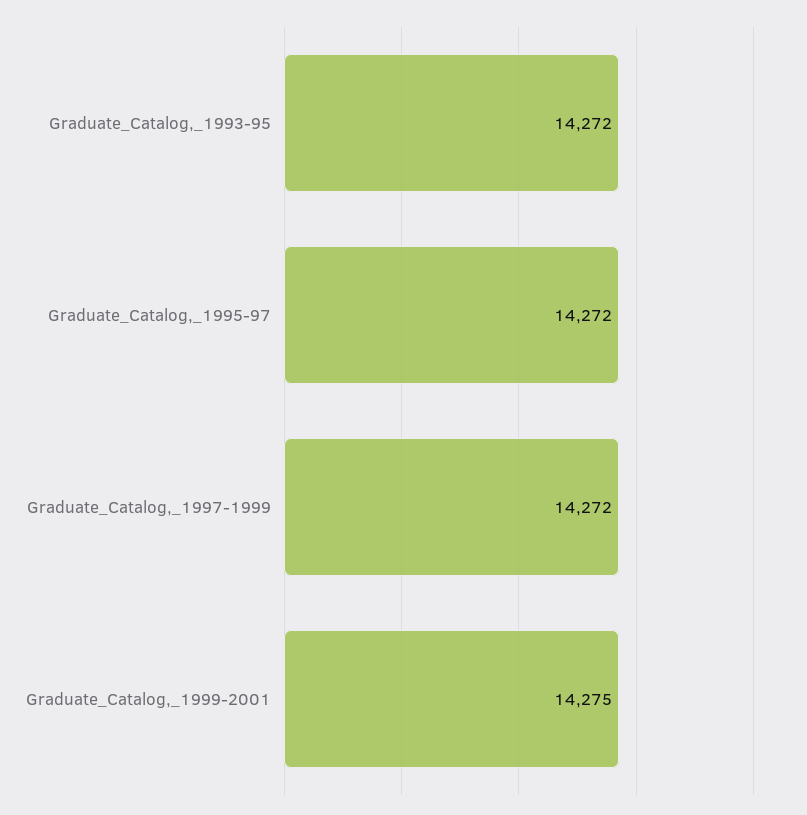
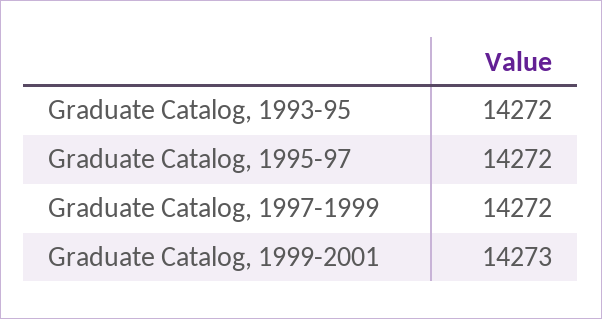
Graduate_Catalog,_1999-2001: 14275 -> 14273

